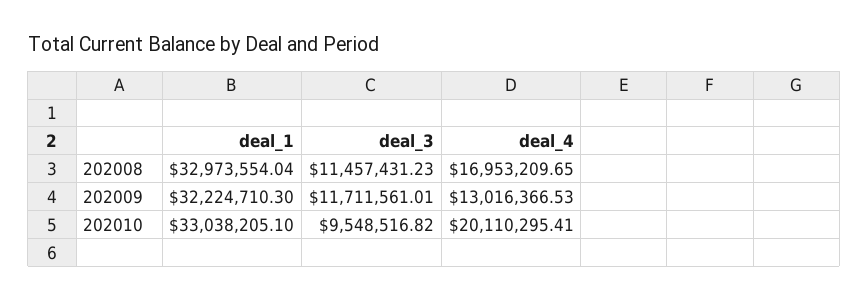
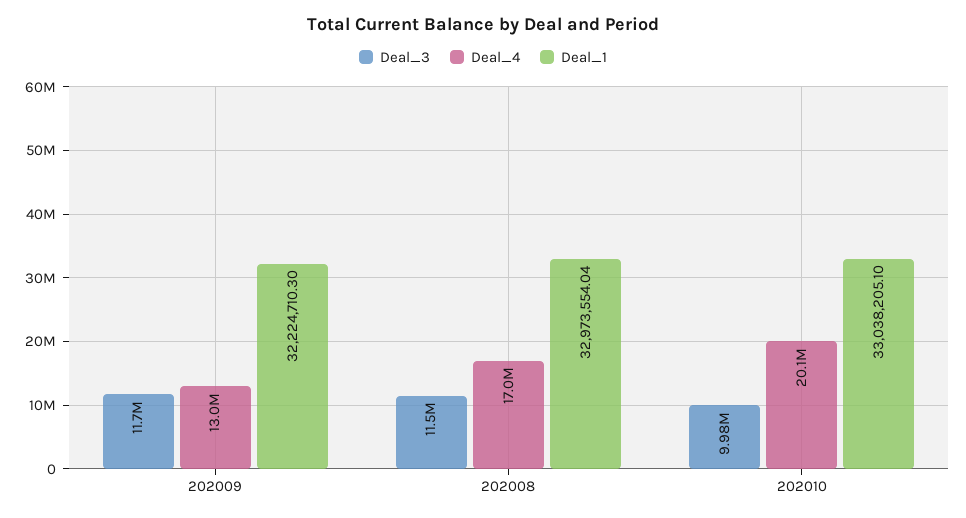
deal_3, 202010: 9548516.82 -> 9980000

